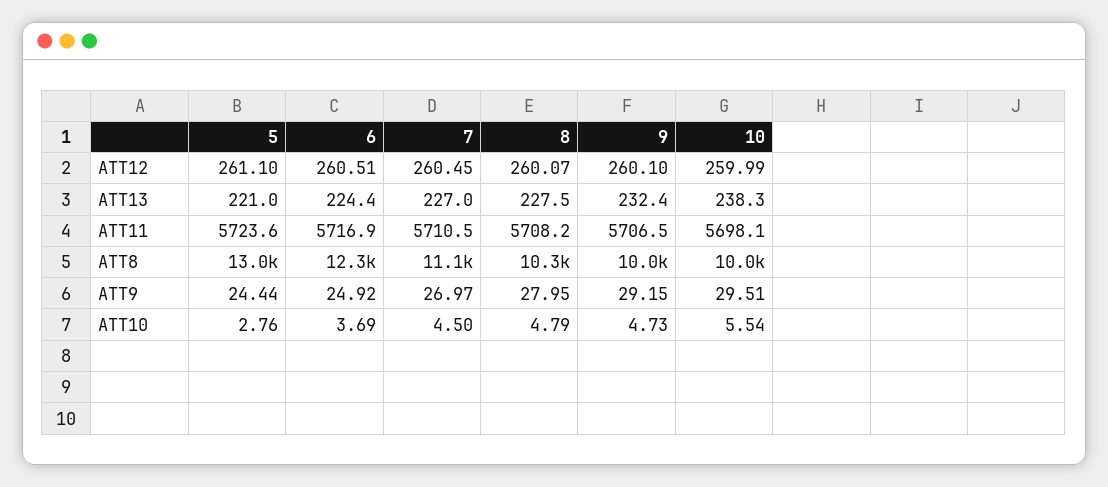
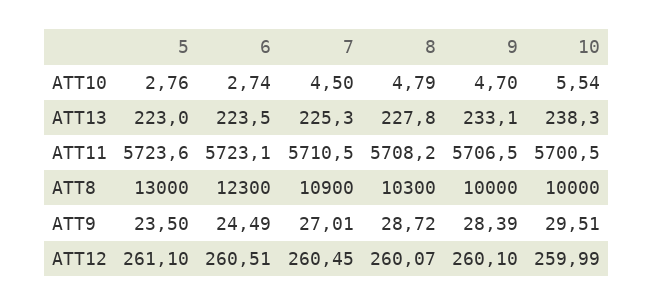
5, ATT13: 221 -> 223
6, ATT13: 224.4 -> 223.5
7, ATT13: 227 -> 225.3
8, ATT13: 227.5 -> 227.8
9, ATT13: 232.4 -> 233.1
6, ATT11: 5716.9 -> 5723.1
10, ATT11: 5698.1 -> 5700.5
7, ATT8: 11100 -> 10900
5, ATT9: 24.44 -> 23.5
6, ATT9: 24.92 -> 24.49
7, ATT9: 26.97 -> 27.01
8, ATT9: 27.95 -> 28.72
9, ATT9: 29.15 -> 28.39
6, ATT10: 3.69 -> 2.74
9, ATT10: 4.73 -> 4.7

